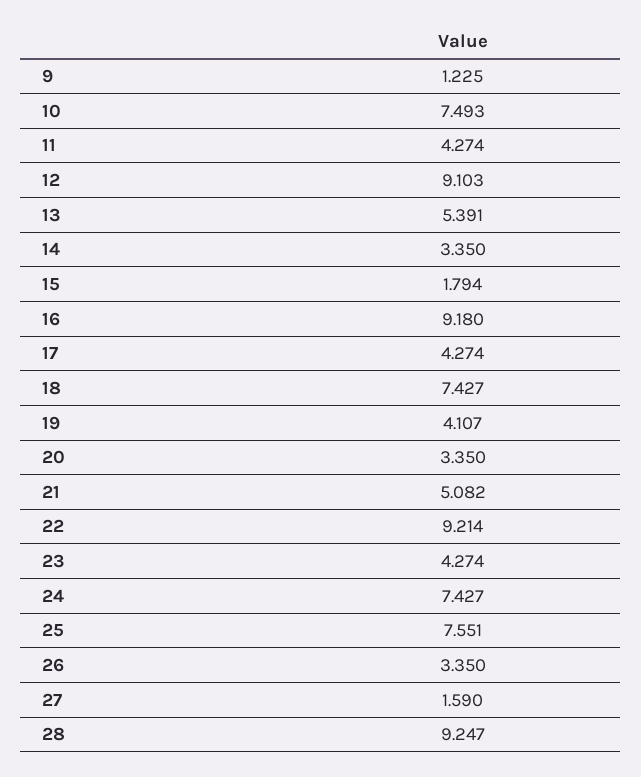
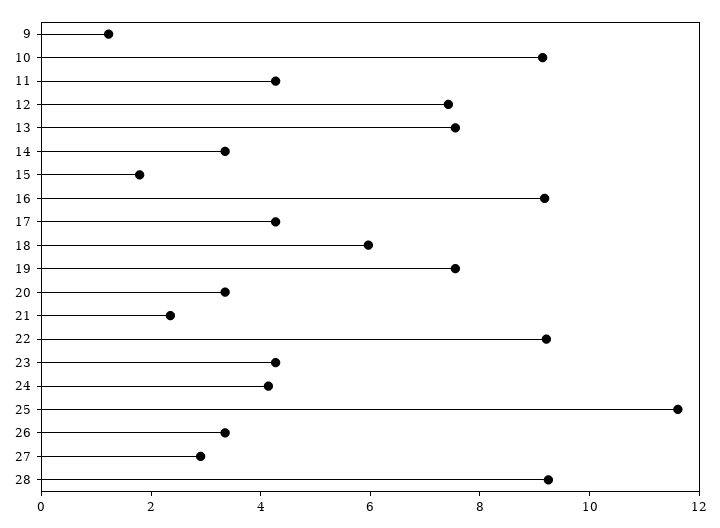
10: 7.493 -> 9
12: 9.103 -> 7.5
13: 5.391 -> 7.5
18: 7.427 -> 6
19: 4.107 -> 7.5
21: 5.082 -> 2.5
24: 7.427 -> 4
25: 7.551 -> 11.5
27: 1.59 -> 3

